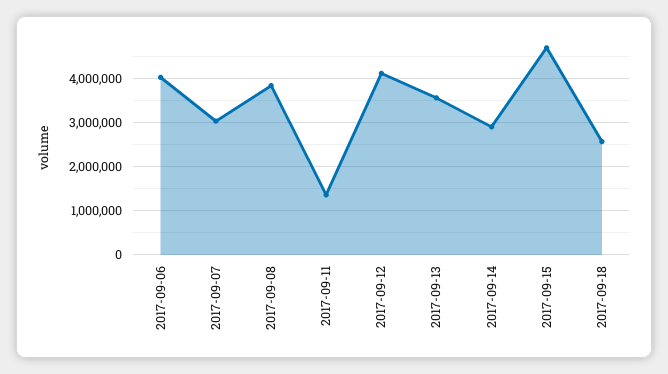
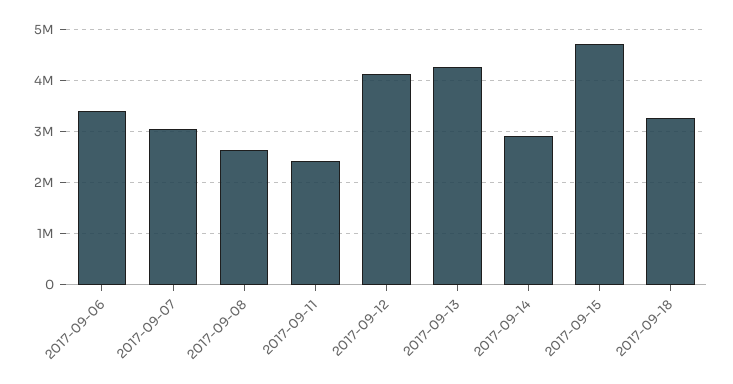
2017-09-06: 4000000 -> 3400000
2017-09-08: 3800000 -> 2600000
2017-09-11: 1400000 -> 2400000
2017-09-13: 3600000 -> 4200000
2017-09-18: 2600000 -> 3200000

